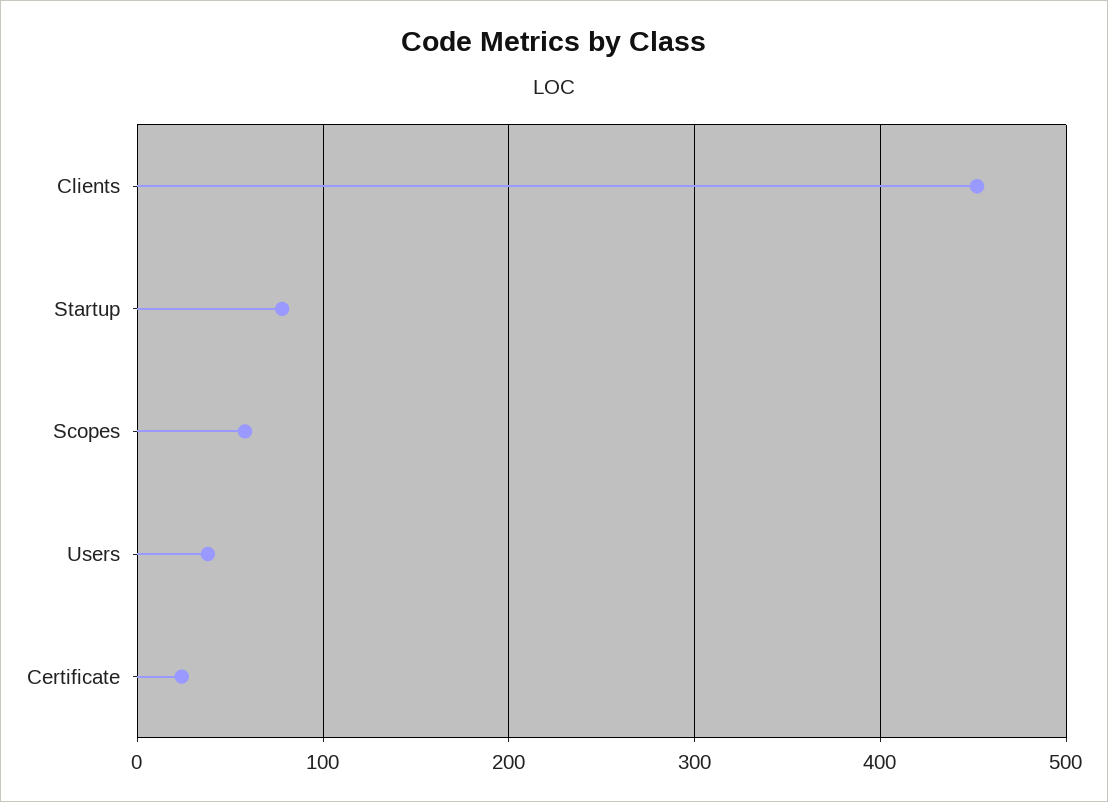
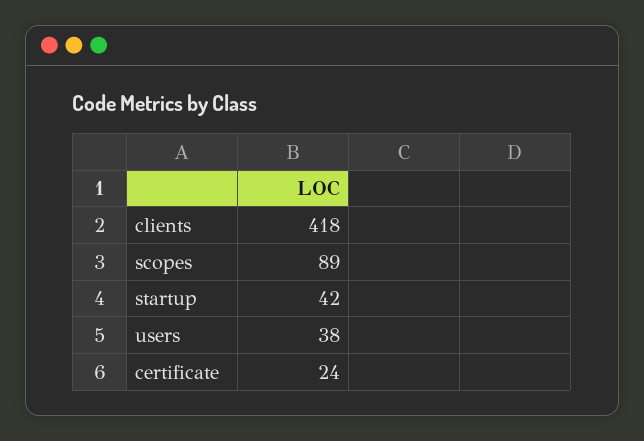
Clients: 450 -> 418
Startup: 80 -> 42
Scopes: 60 -> 89

